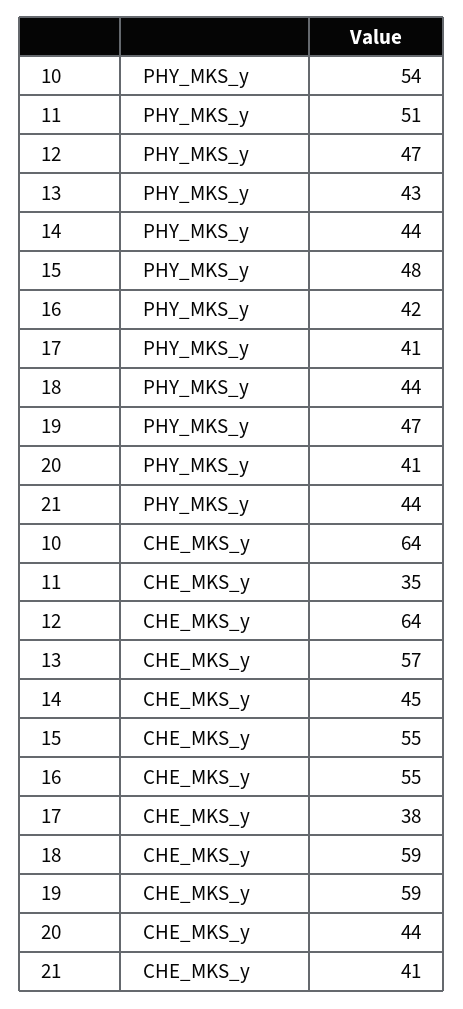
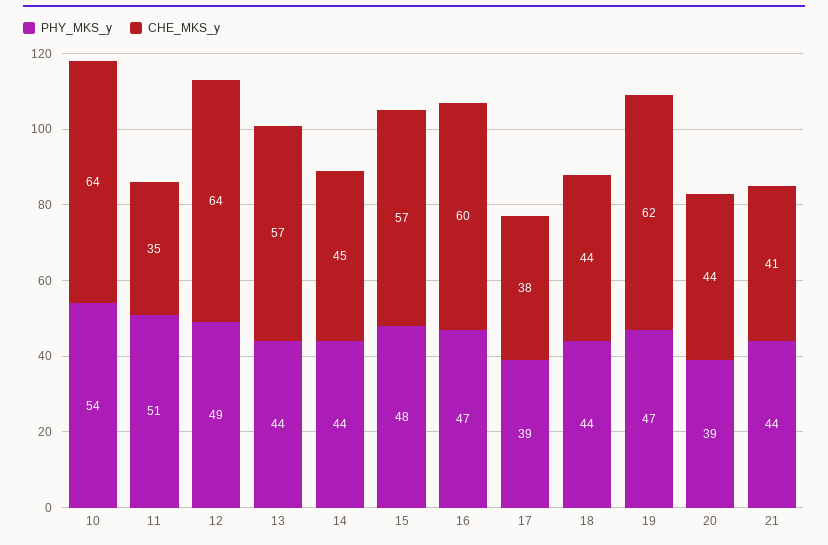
PHY_MKS_y, 12: 47 -> 49
PHY_MKS_y, 13: 43 -> 44
PHY_MKS_y, 16: 42 -> 47
PHY_MKS_y, 17: 41 -> 39
PHY_MKS_y, 20: 41 -> 39
CHE_MKS_y, 15: 55 -> 57
CHE_MKS_y, 16: 55 -> 60
CHE_MKS_y, 18: 59 -> 44
CHE_MKS_y, 19: 59 -> 62

